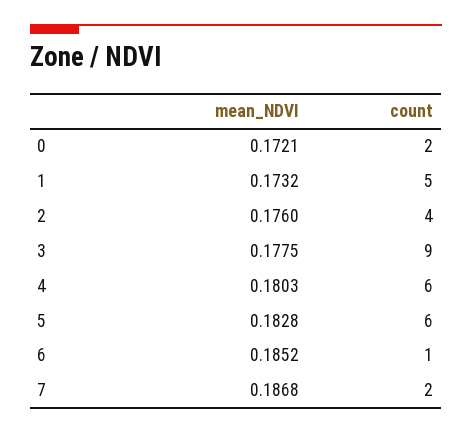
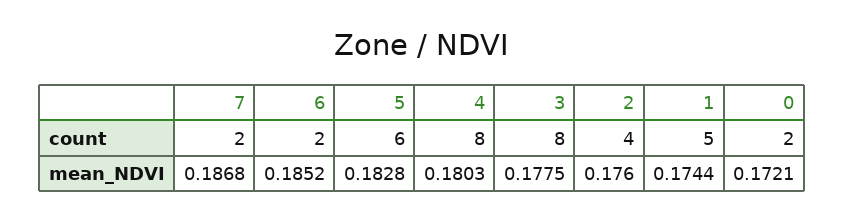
mean_NDVI, 1: 0.1732 -> 0.1744
count, 3: 9 -> 8
count, 4: 6 -> 8
count, 6: 1 -> 2

